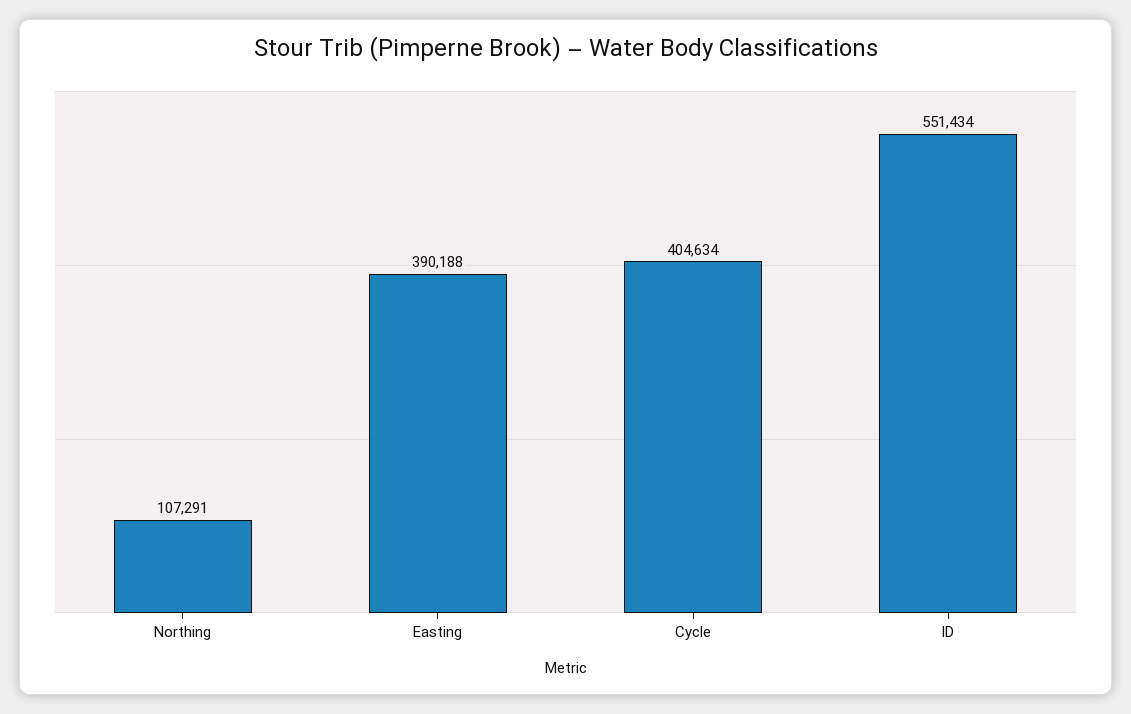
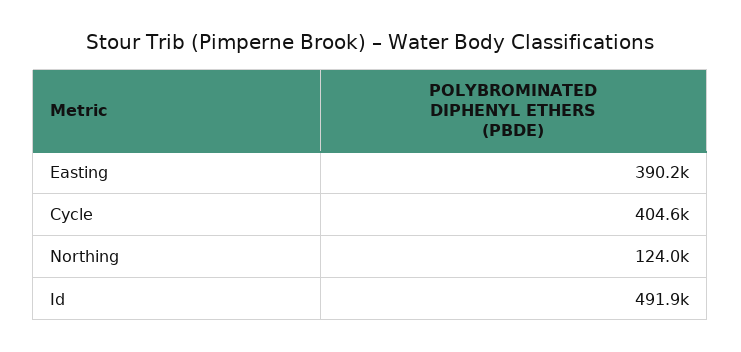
Northing: 107291 -> 124000
ID: 551434 -> 491900

